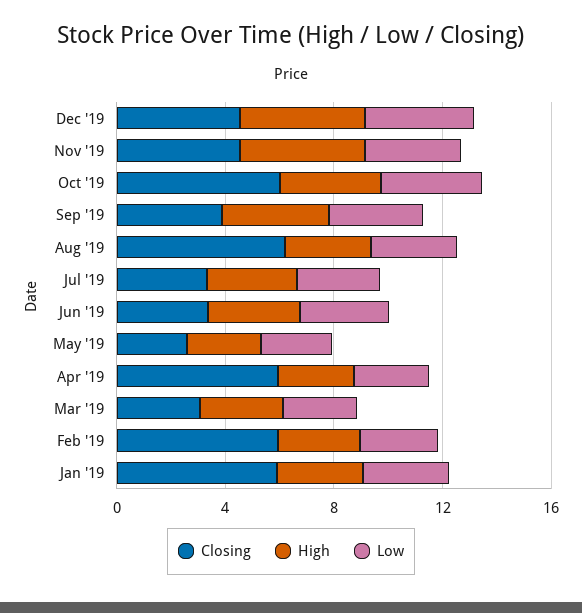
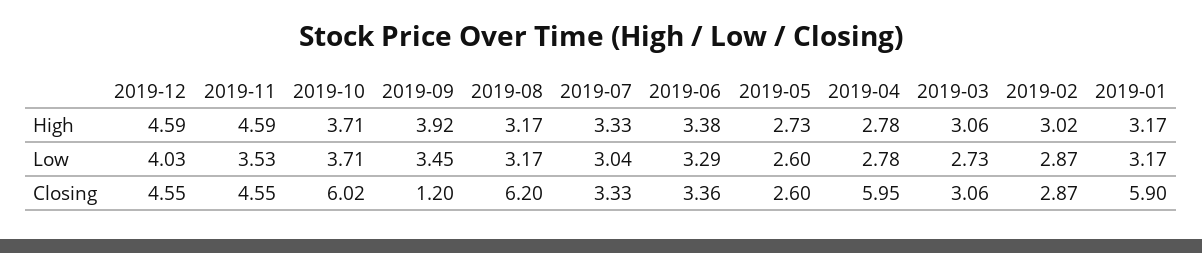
Closing, Sep '19: 4 -> 1.2
Closing, Feb '19: 6 -> 2.87

